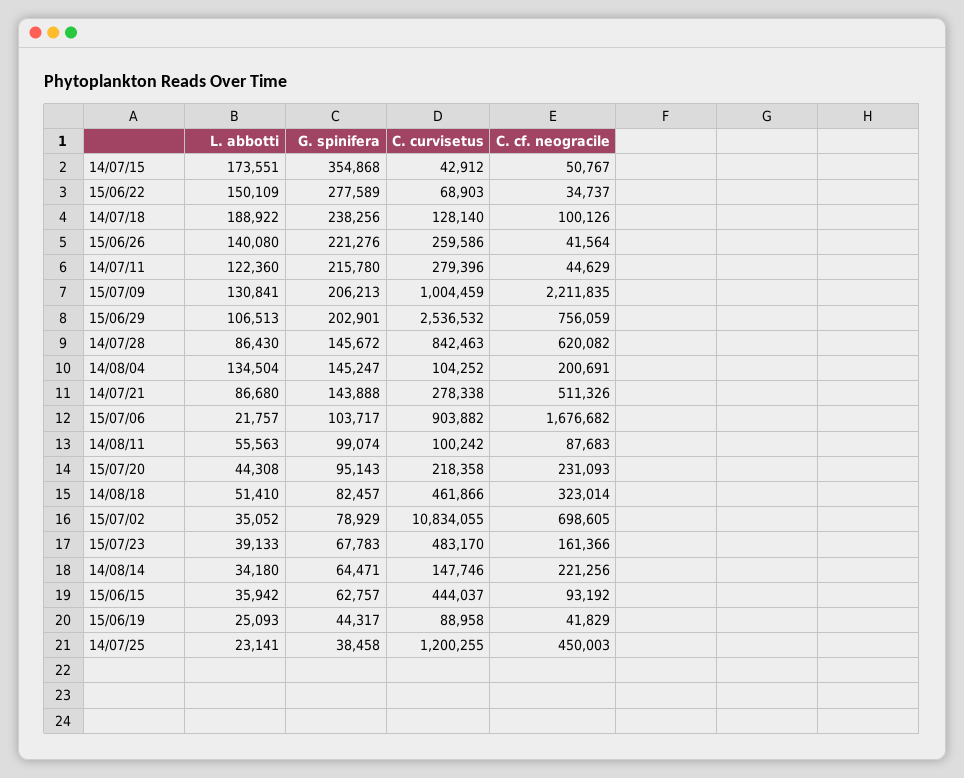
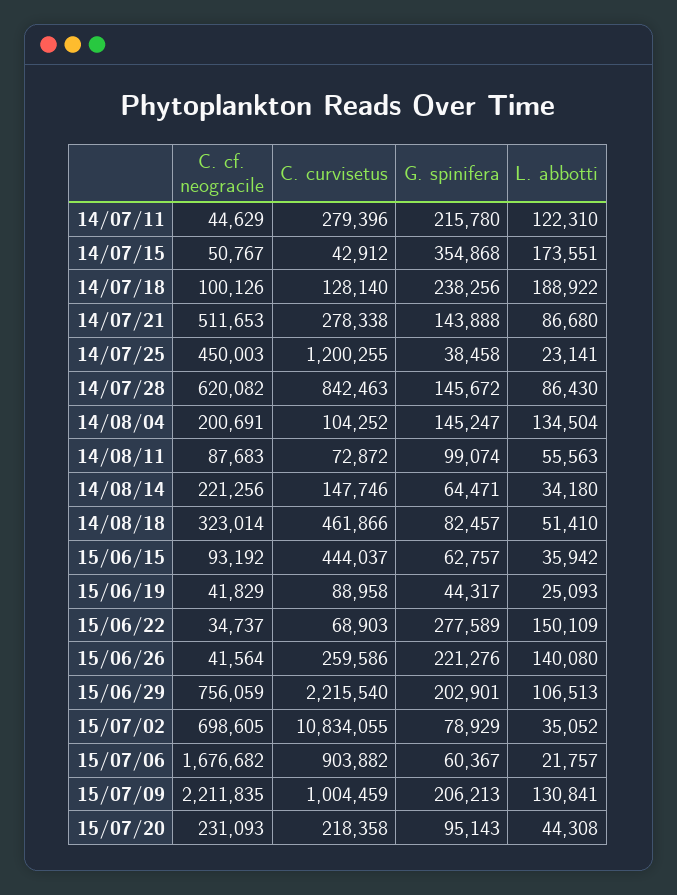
L. abbotti, 14/07/11: 122360 -> 122310
C. curvisetus, 15/06/29: 2536532 -> 2215540
C. cf. neogracile, 14/07/21: 511326 -> 511653
G. spinifera, 15/07/06: 103717 -> 60367
C. curvisetus, 14/08/11: 100242 -> 72872
L. abbotti, 15/07/23: 39133 -> none
G. spinifera, 15/07/23: 67783 -> none
C. curvisetus, 15/07/23: 483170 -> none
C. cf. neogracile, 15/07/23: 161366 -> none

